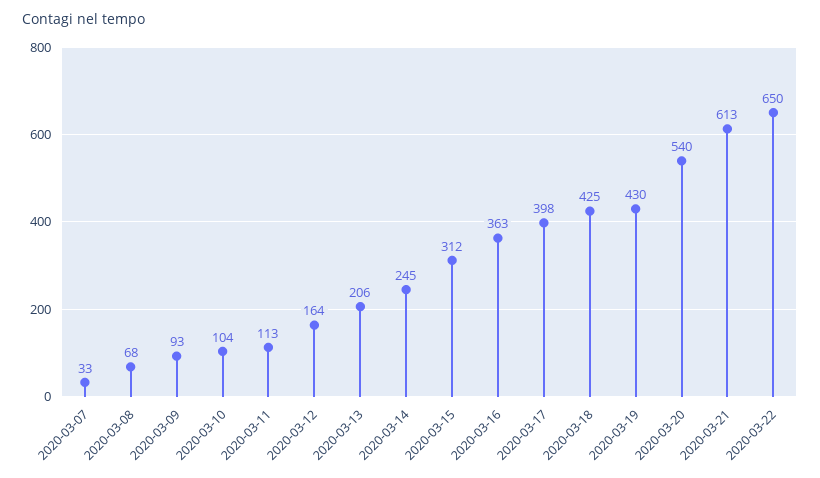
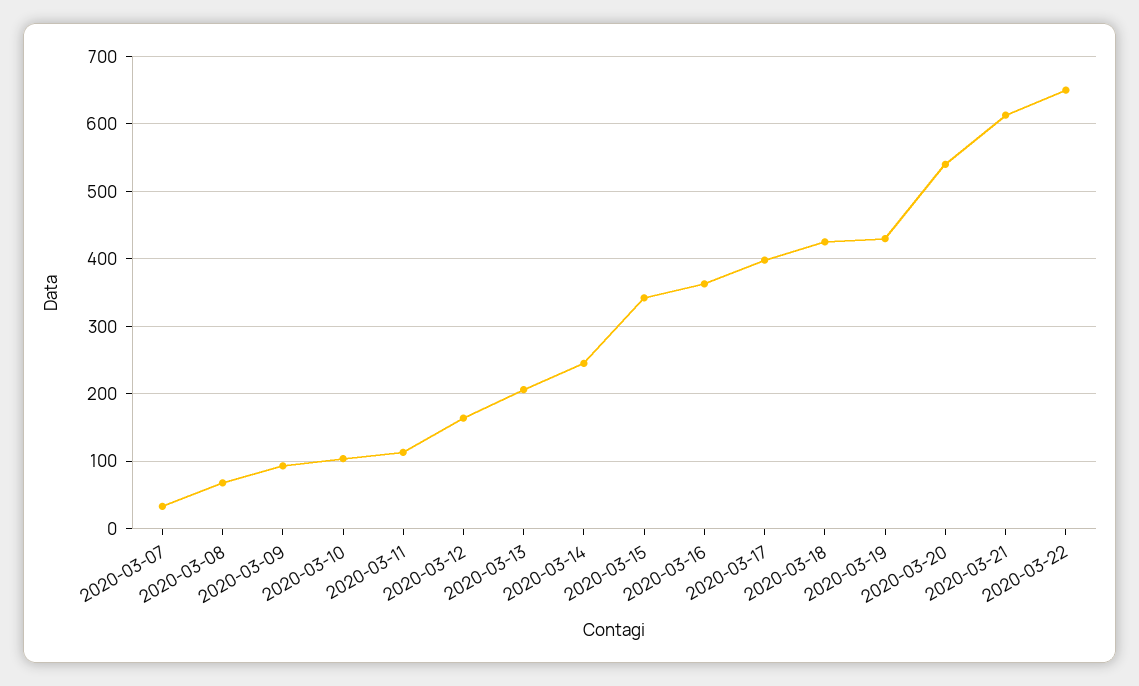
2020-03-15: 312 -> 340

